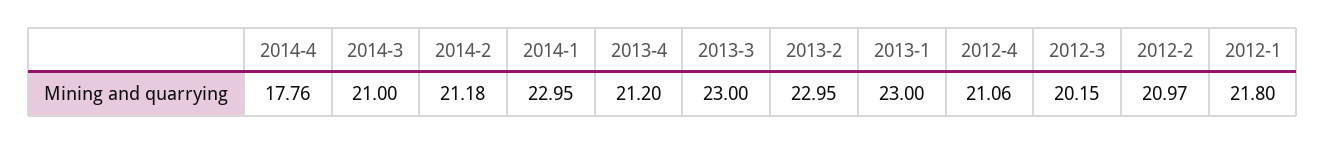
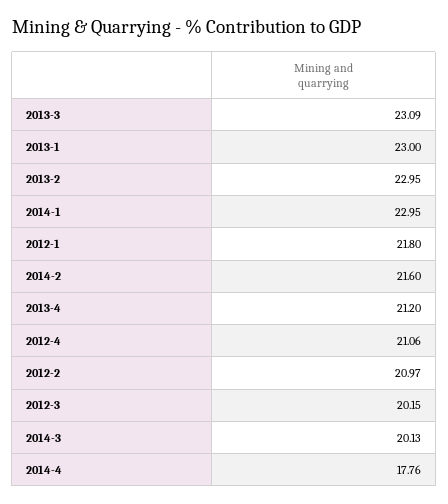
2014-3: 21 -> 20.13
2014-2: 21.18 -> 21.6
2013-3: 23 -> 23.09

